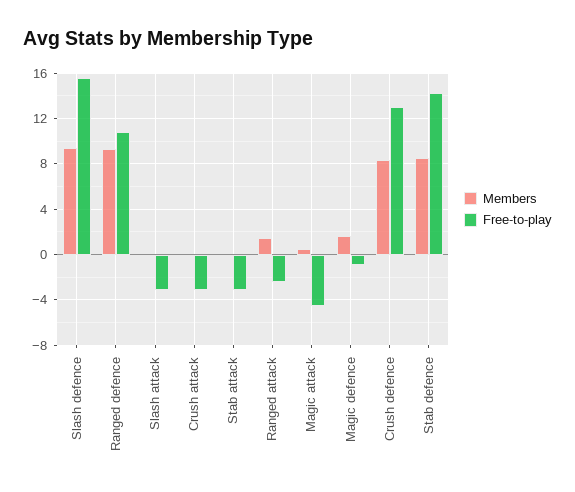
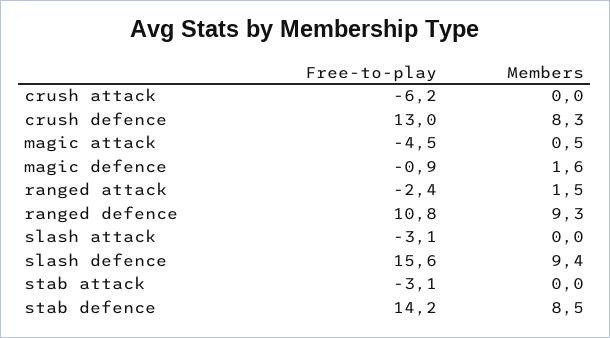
Free-to-play, Crush attack: -3 -> -6.2

